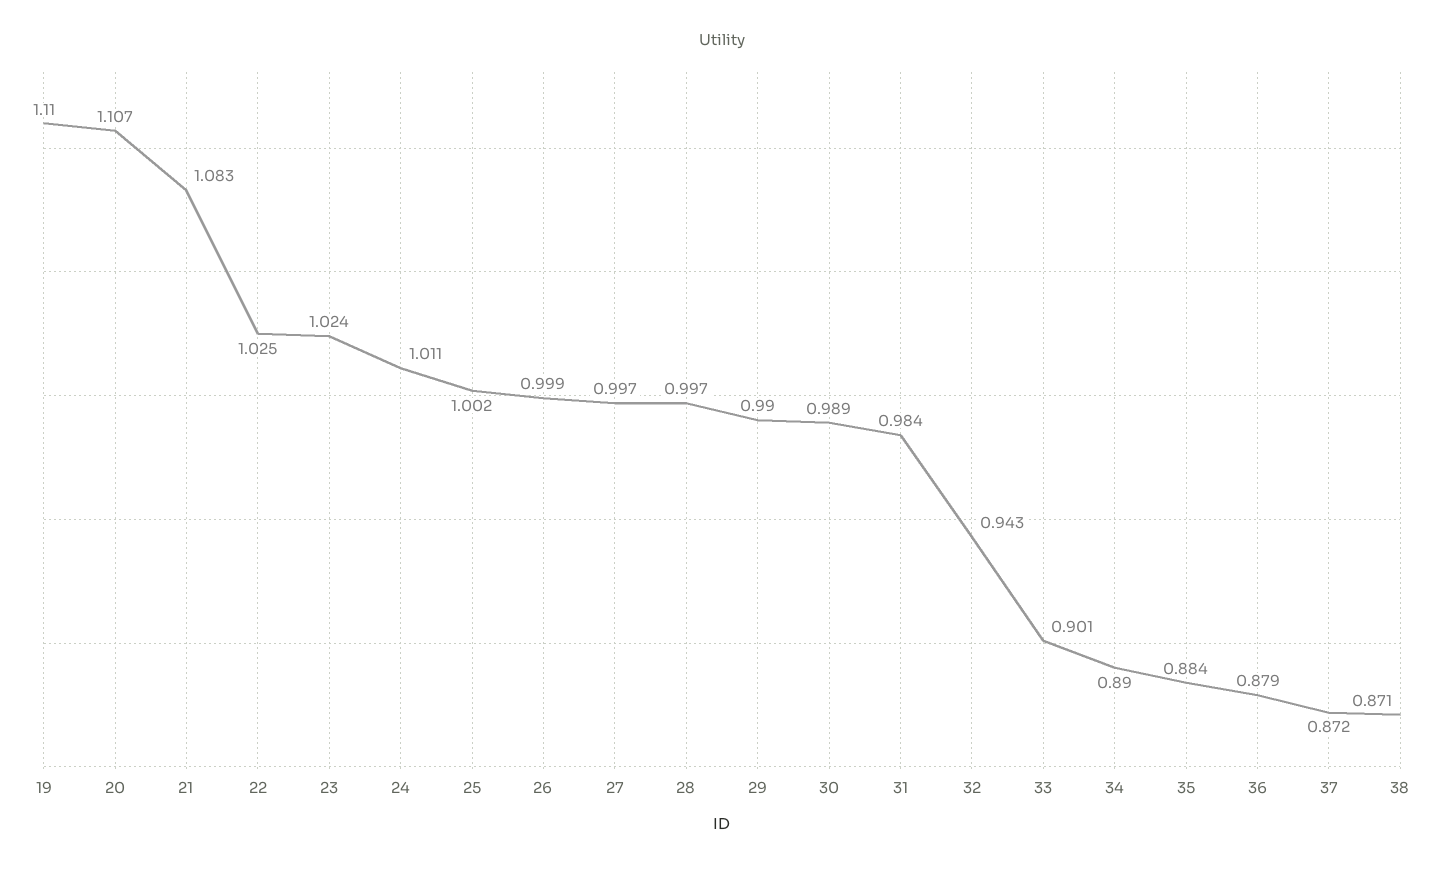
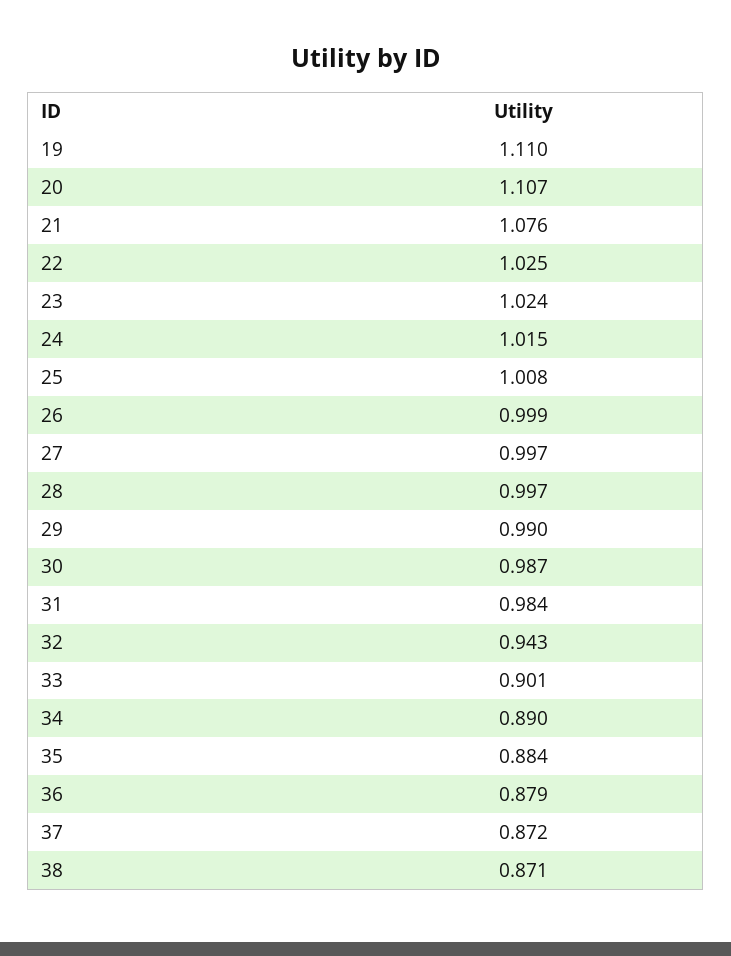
21: 1.083 -> 1.076
24: 1.011 -> 1.015
25: 1.002 -> 1.008
30: 0.989 -> 0.987

